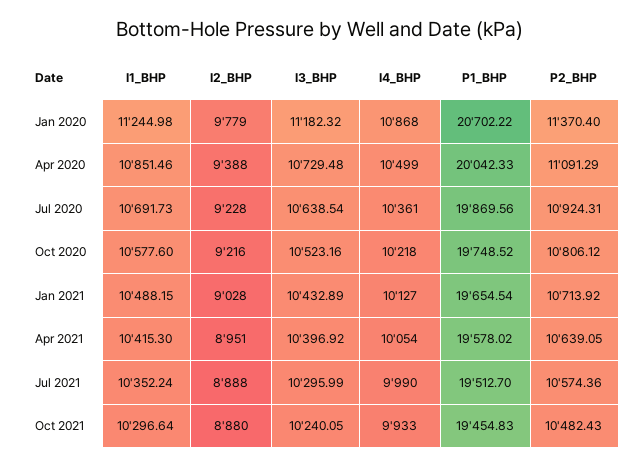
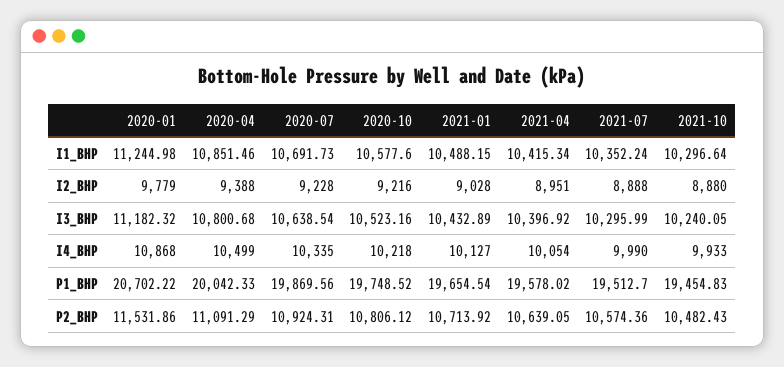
P2_BHP, Jan 2020: 11370.4 -> 11531.86
I3_BHP, Apr 2020: 10729.48 -> 10800.68
I4_BHP, Jul 2020: 10361 -> 10335
I1_BHP, Apr 2021: 10415.3 -> 10415.34

